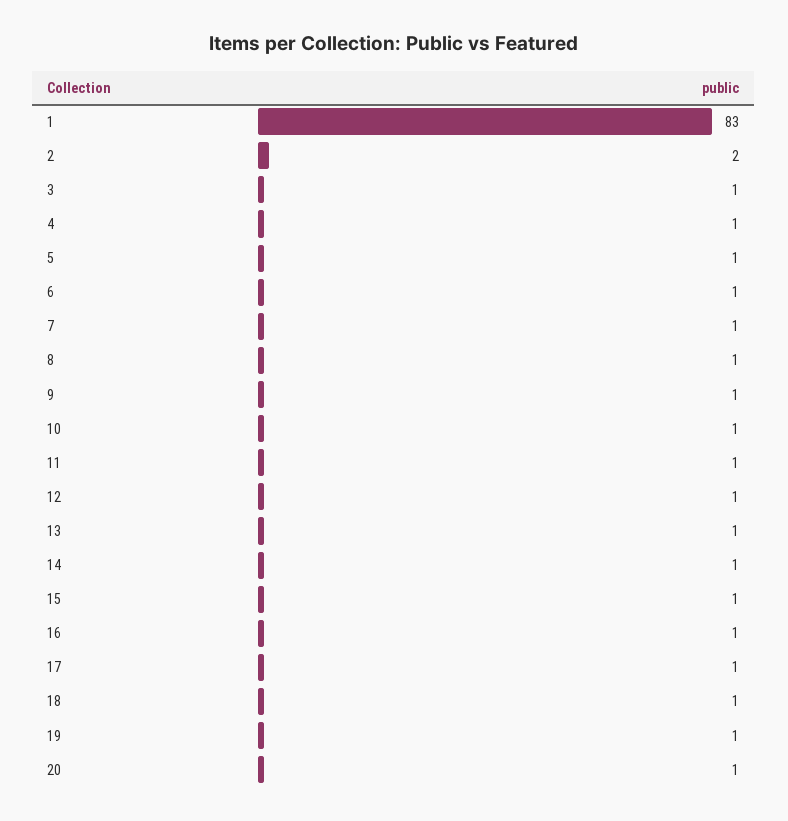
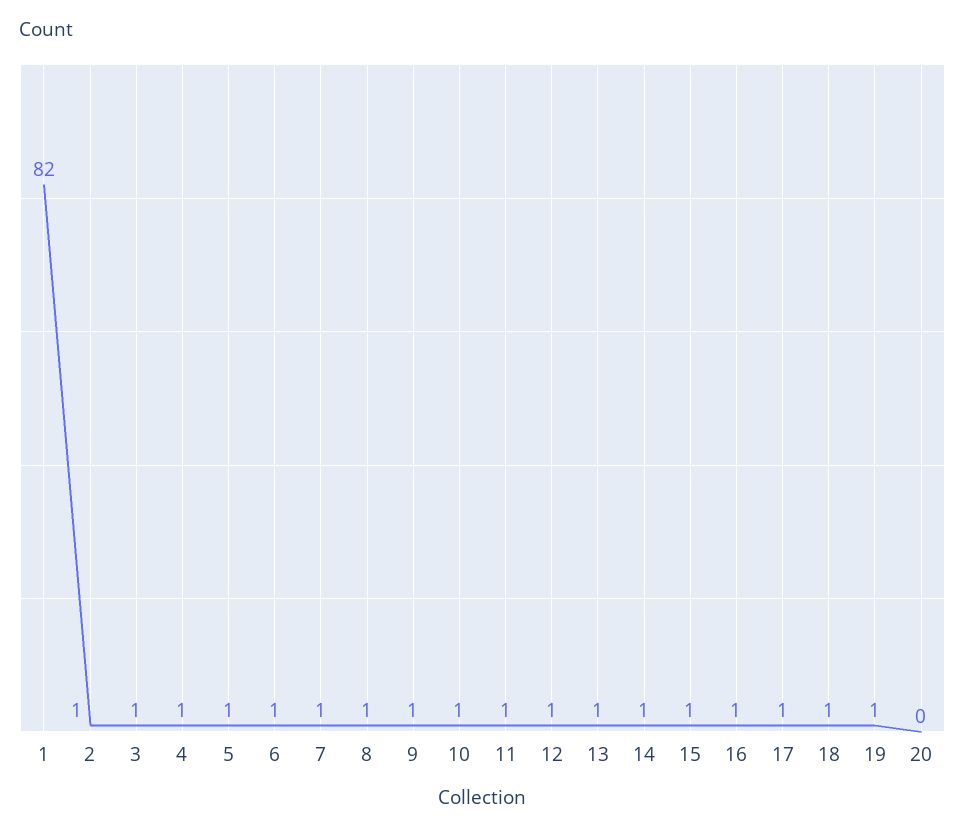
1: 83 -> 82
2: 2 -> 1
20: 1 -> 0

